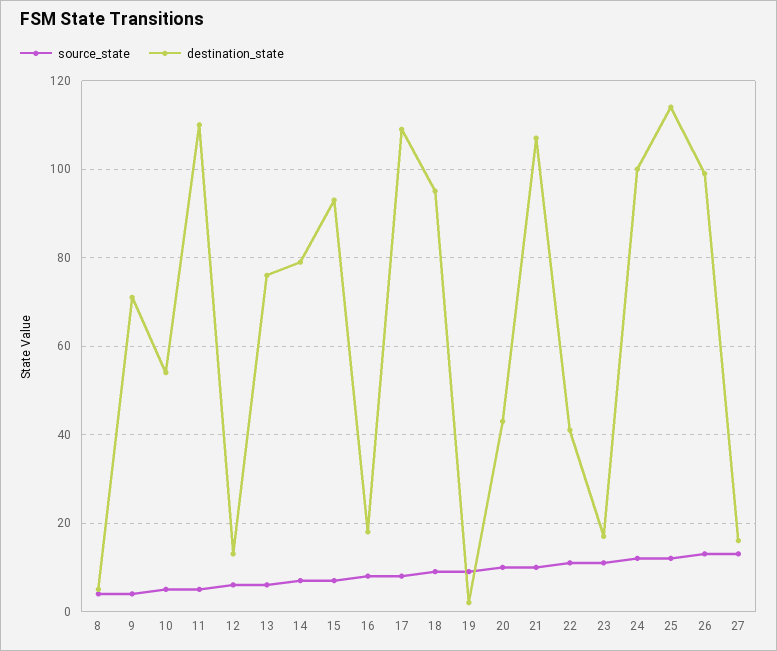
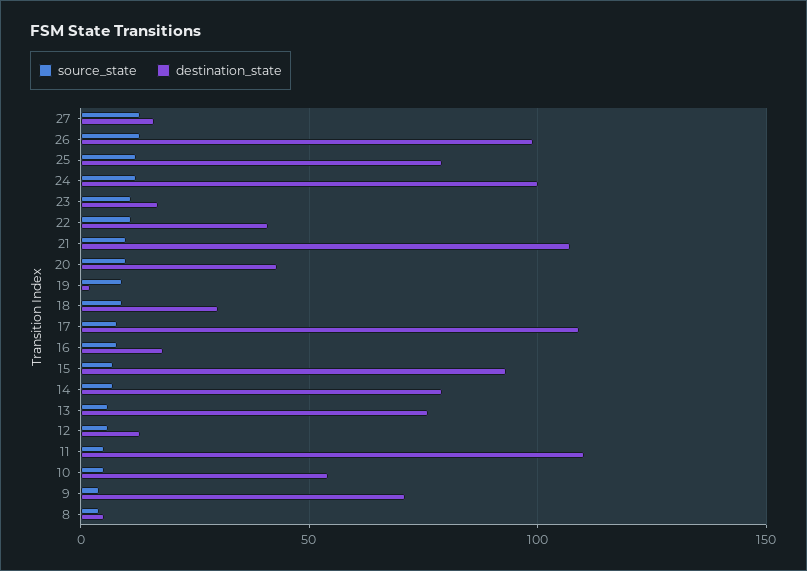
destination_state, 18: 95 -> 30
destination_state, 25: 115 -> 80

